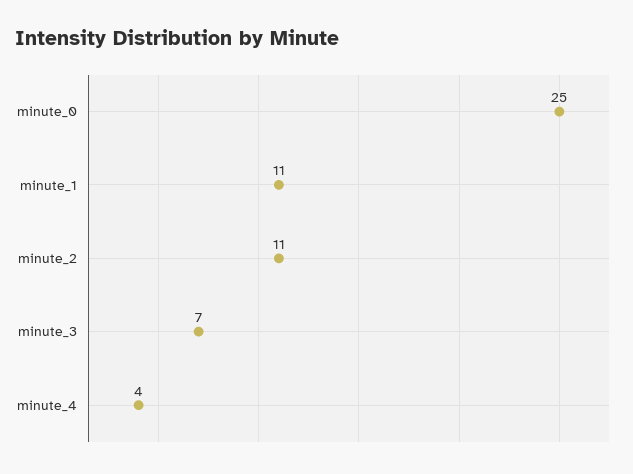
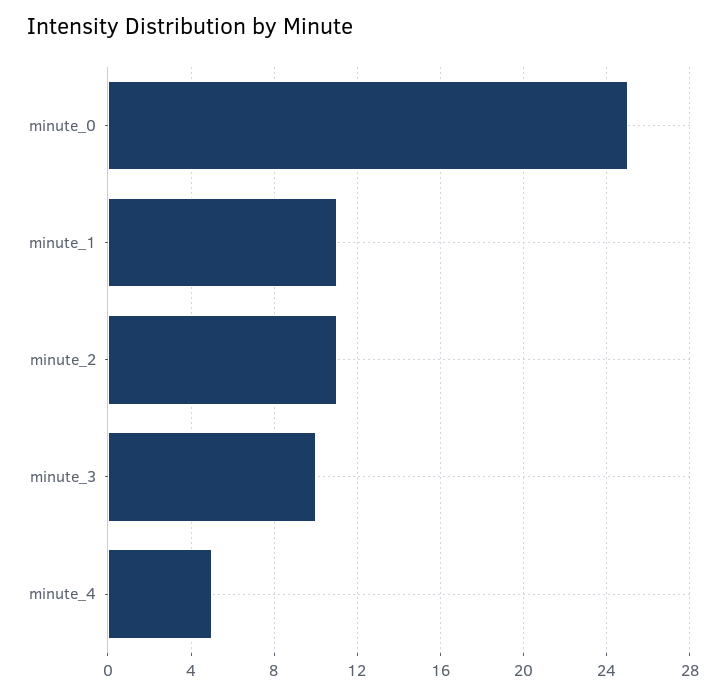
minute_3: 7 -> 10
minute_4: 4 -> 5

